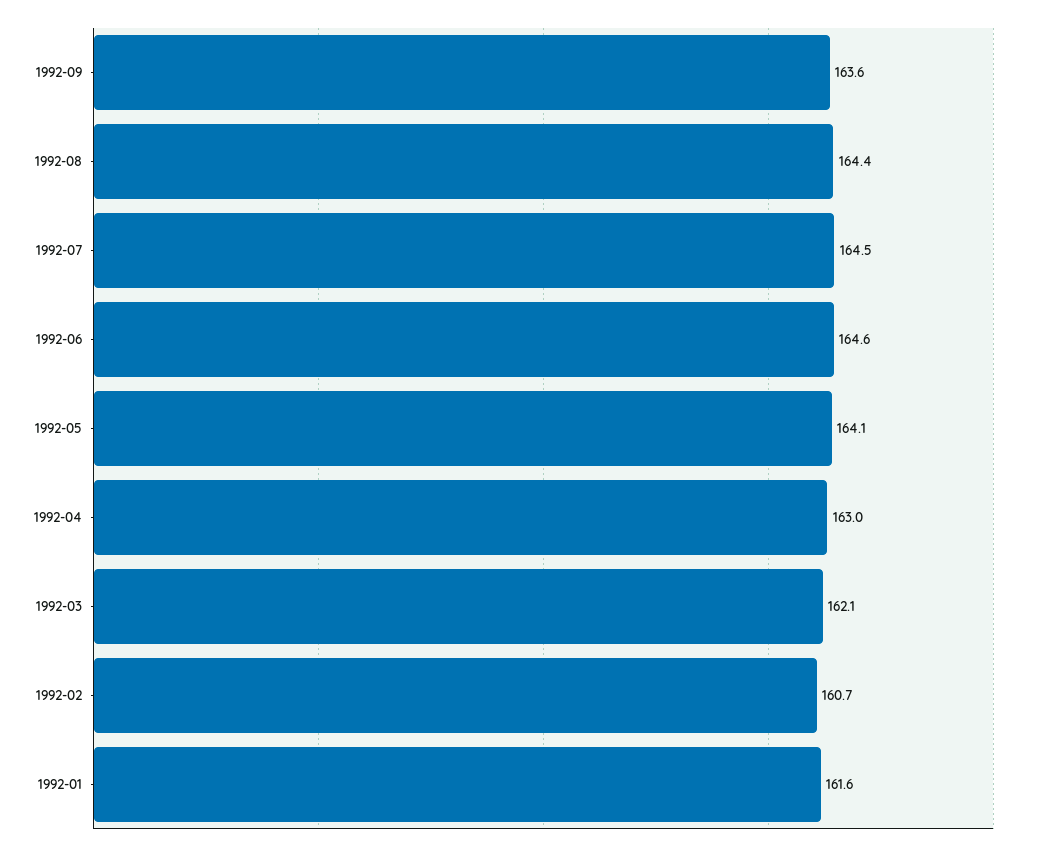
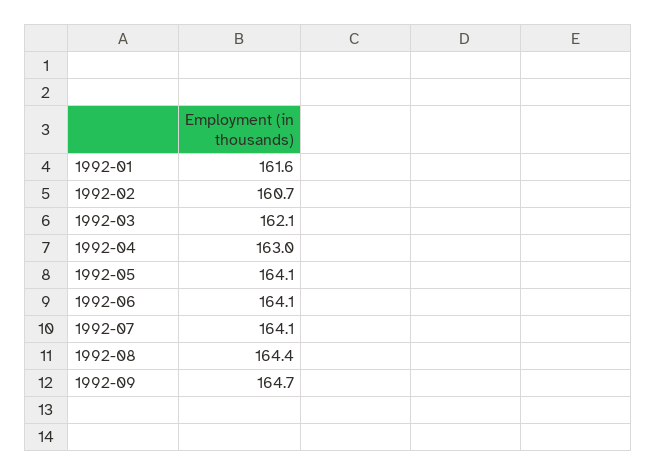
1992-09: 163.6 -> 164.7
1992-07: 164.5 -> 164.1
1992-06: 164.6 -> 164.1

